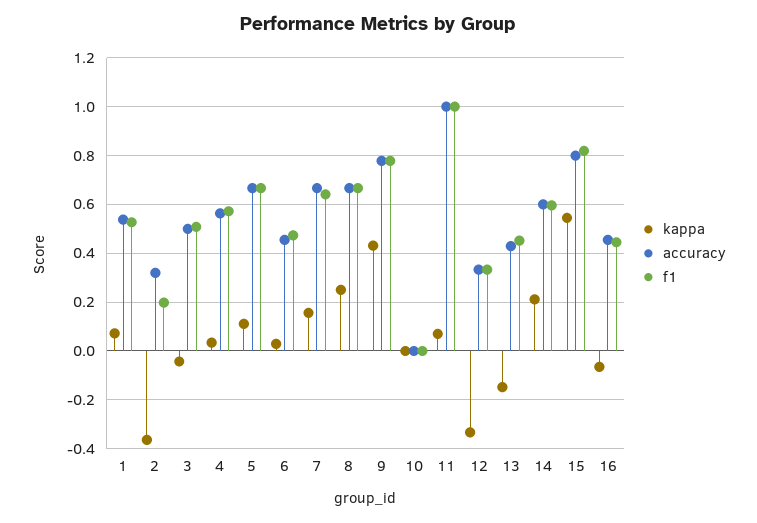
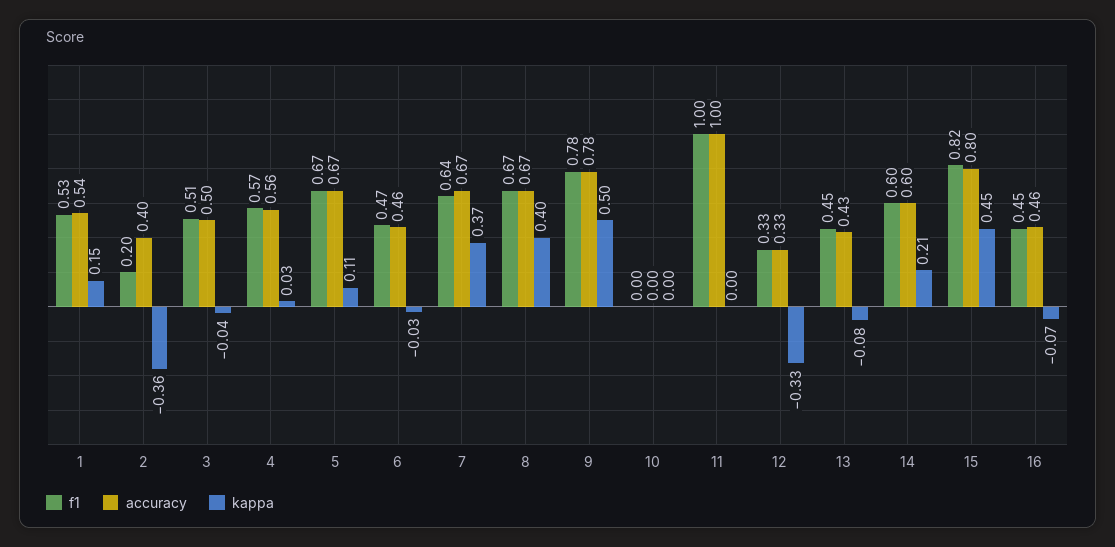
kappa, 1: 0.075 -> 0.15
accuracy, 2: 0.325 -> 0.4
kappa, 6: 0.025 -> -0.03
kappa, 7: 0.15 -> 0.37
kappa, 8: 0.25 -> 0.4
kappa, 9: 0.425 -> 0.5
kappa, 11: 0.075 -> 0
kappa, 13: -0.15 -> -0.08
kappa, 15: 0.55 -> 0.45

